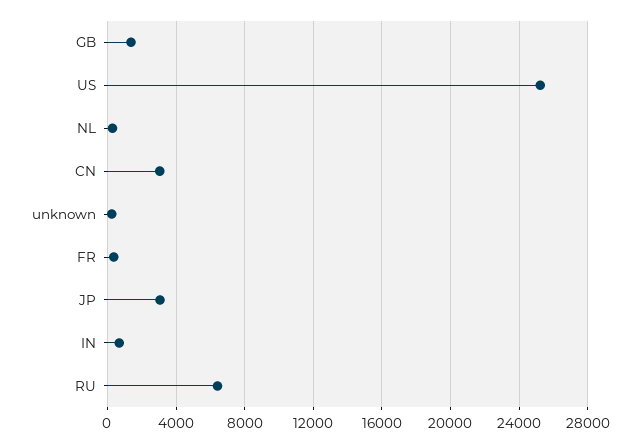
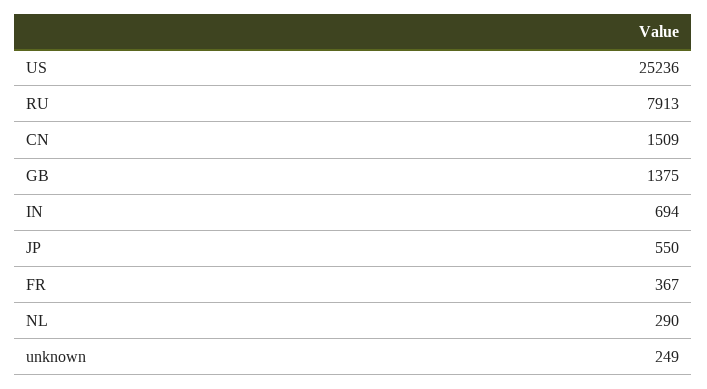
CN: 3000 -> 1509
JP: 3000 -> 550
RU: 6500 -> 7913

